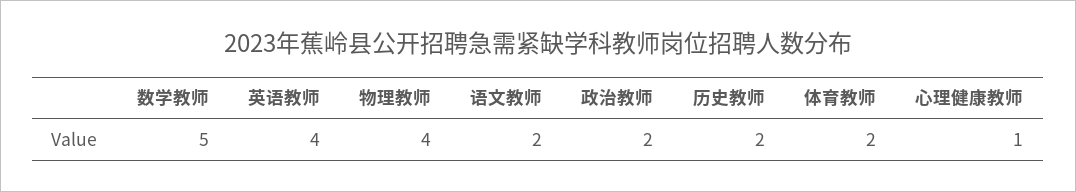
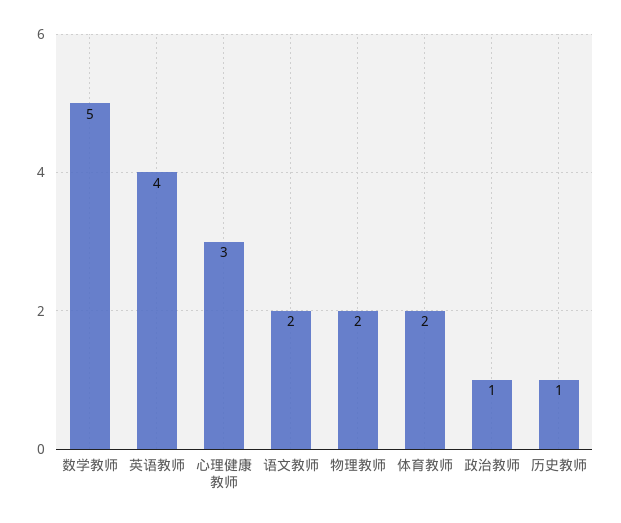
物理教师: 4 -> 2
政治教师: 2 -> 1
历史教师: 2 -> 1
心理健康教师: 1 -> 3

